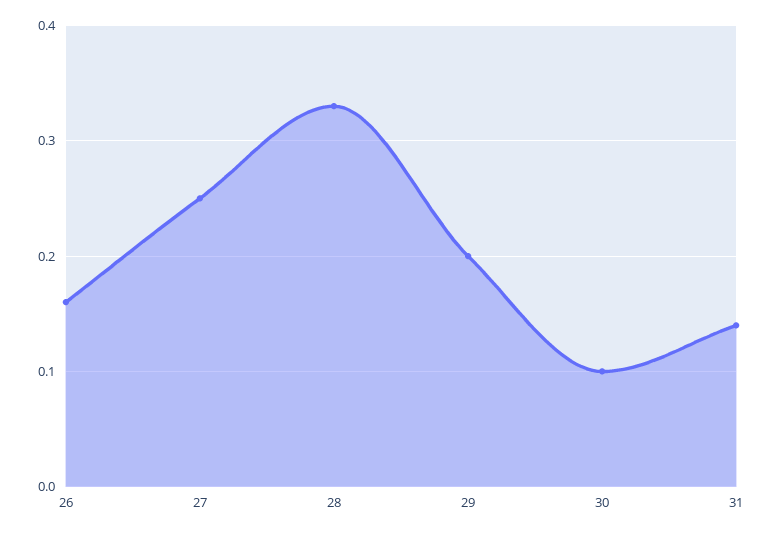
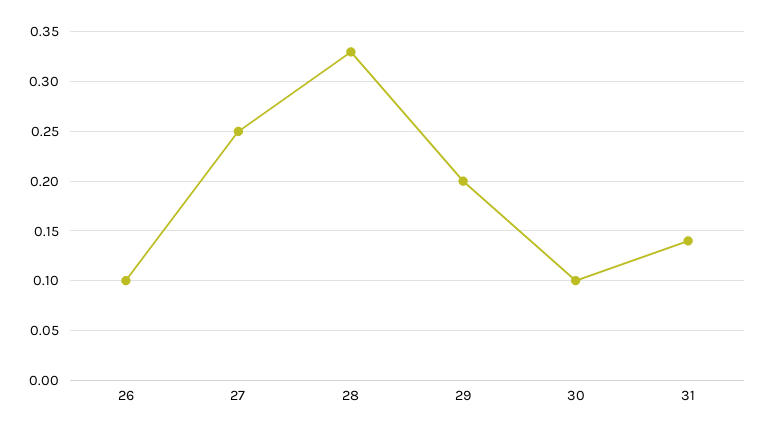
26: 0.16 -> 0.1

